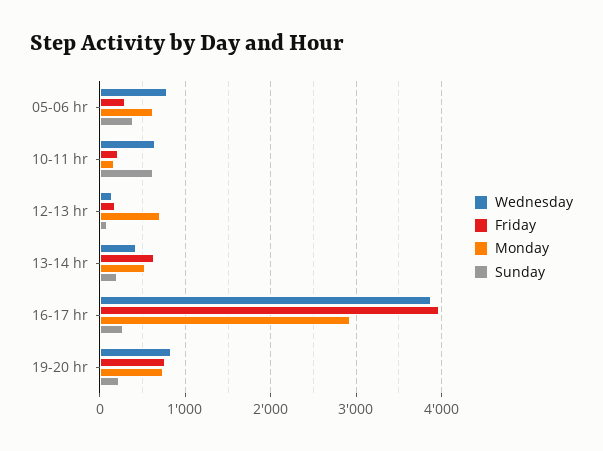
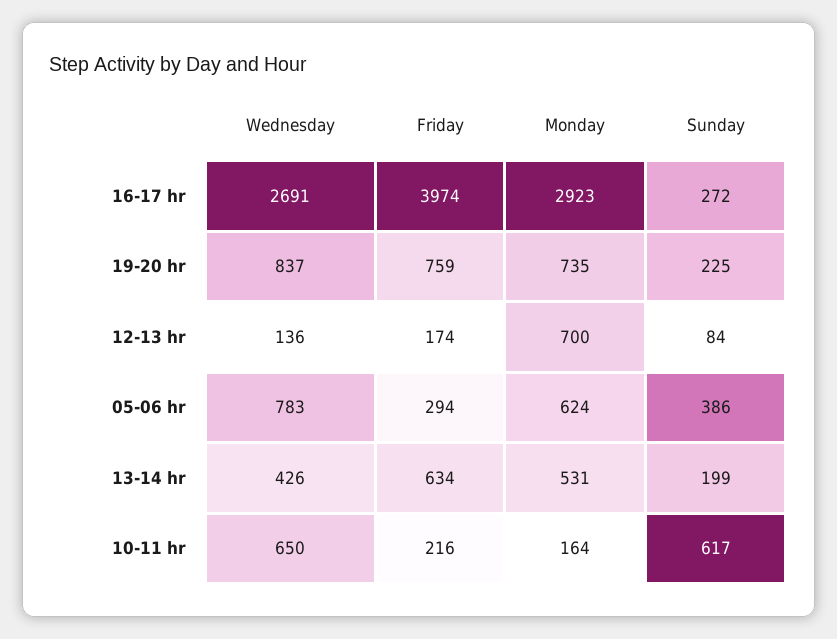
Wednesday, 16-17 hr: 3900 -> 2691

